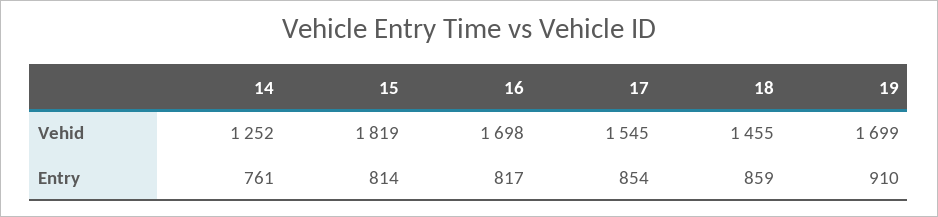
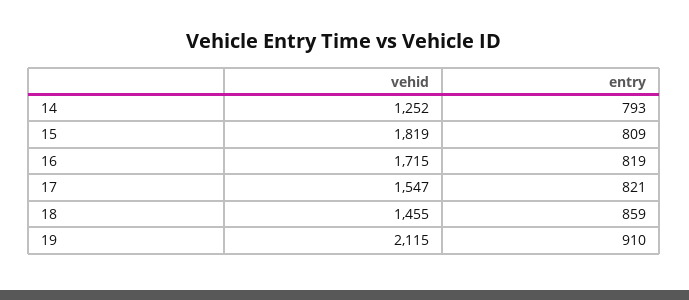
16, Vehid: 1698 -> 1715
17, Vehid: 1545 -> 1547
19, Vehid: 1699 -> 2115
14, Entry: 761 -> 793
15, Entry: 814 -> 809
16, Entry: 817 -> 819
17, Entry: 854 -> 821

